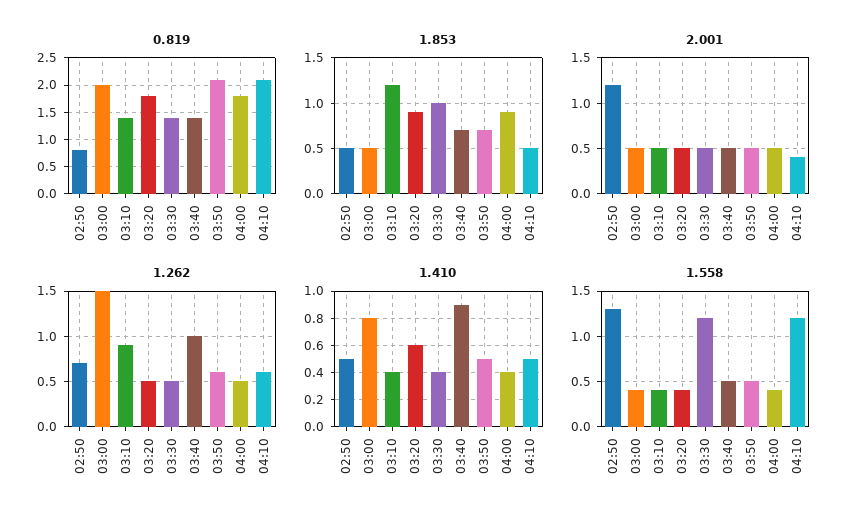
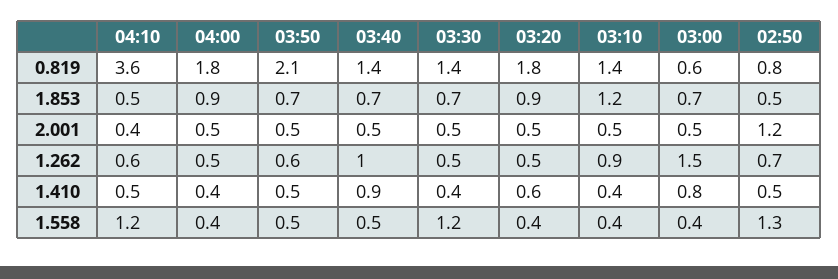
0.819, 03:00: 2 -> 0.6
0.819, 04:10: 2 -> 3.6
1.853, 03:00: 0.5 -> 0.7
1.853, 03:30: 1 -> 0.7

